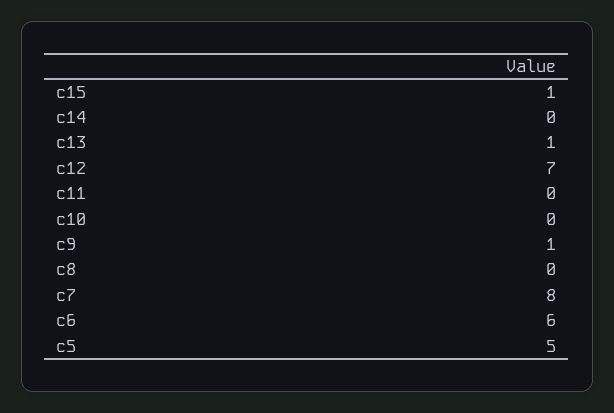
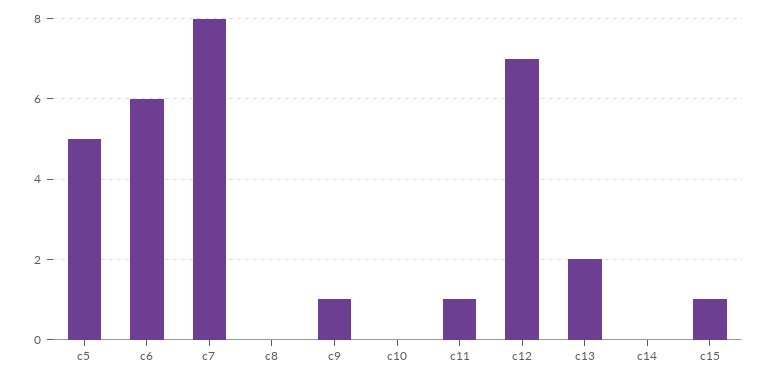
c13: 1 -> 2
c11: 0 -> 1

